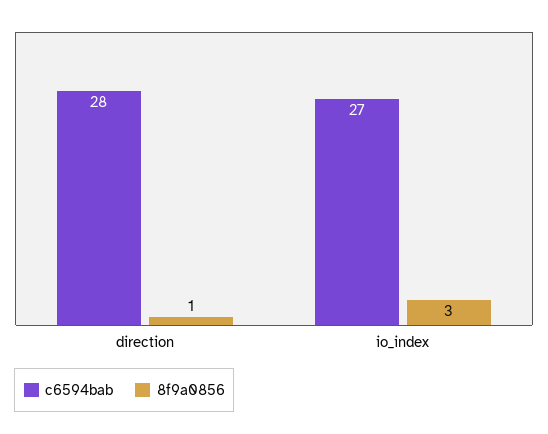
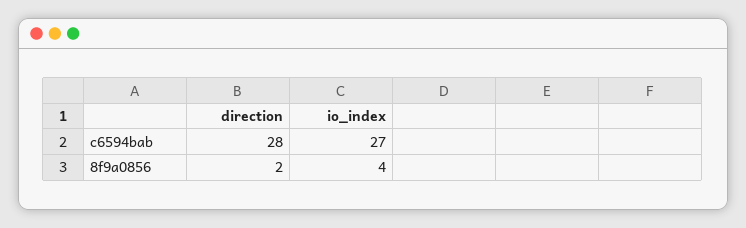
8f9a0856, direction: 1 -> 2
8f9a0856, io_index: 3 -> 4

